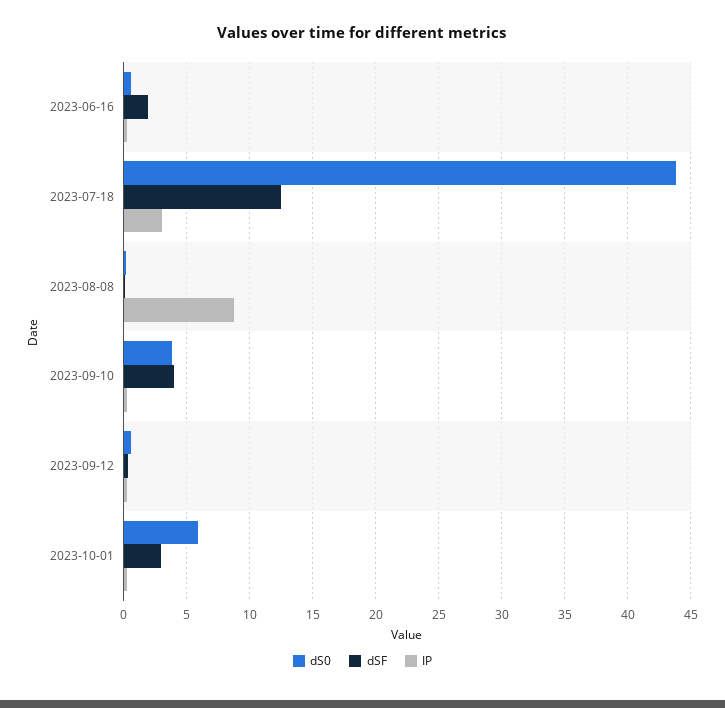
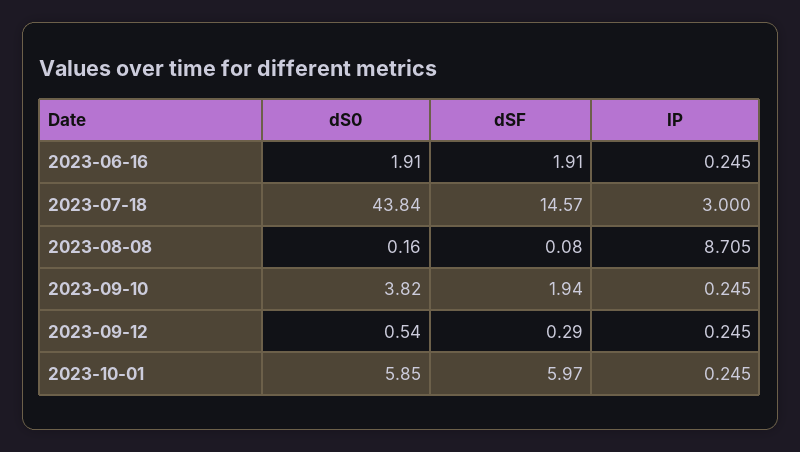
dS0, 2023-06-16: 0.5 -> 1.91
dSF, 2023-07-18: 12.5 -> 14.57
dSF, 2023-09-10: 4 -> 1.94
dSF, 2023-10-01: 3 -> 5.97

